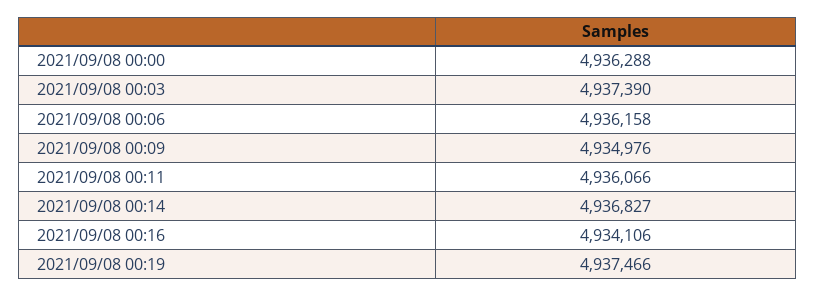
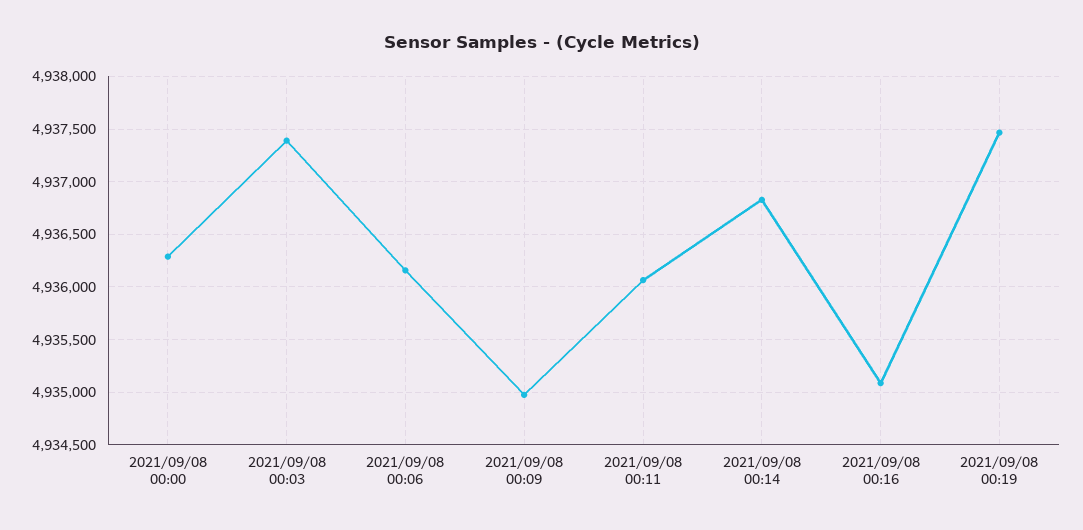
2021/09/08 00:16: 4934106 -> 4935100

